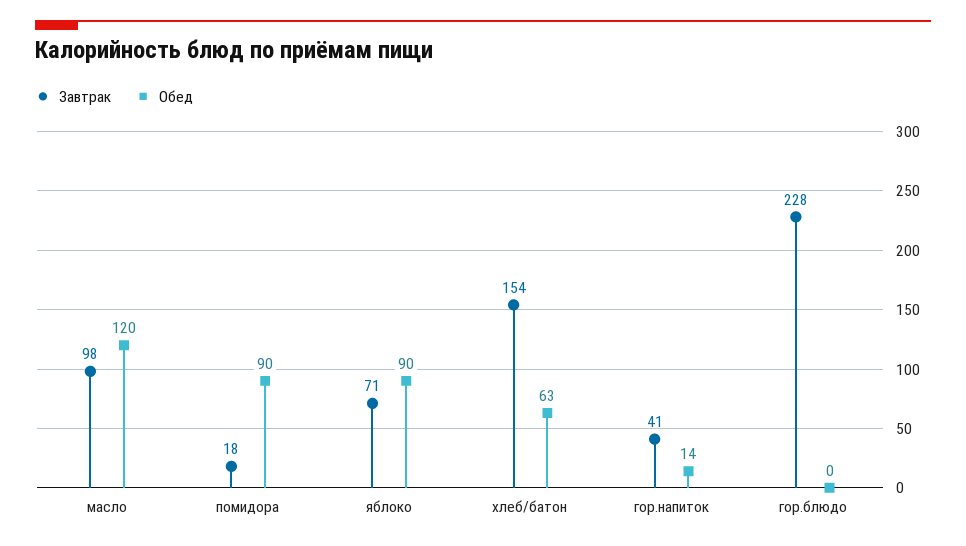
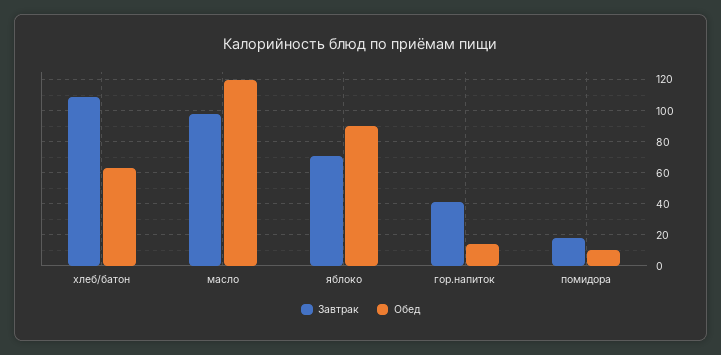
Обед, помидора: 90 -> 10
Завтрак, хлеб/батон: 154 -> 110
Завтрак, гор.блюдо: 228 -> none
Обед, гор.блюдо: 0 -> none

